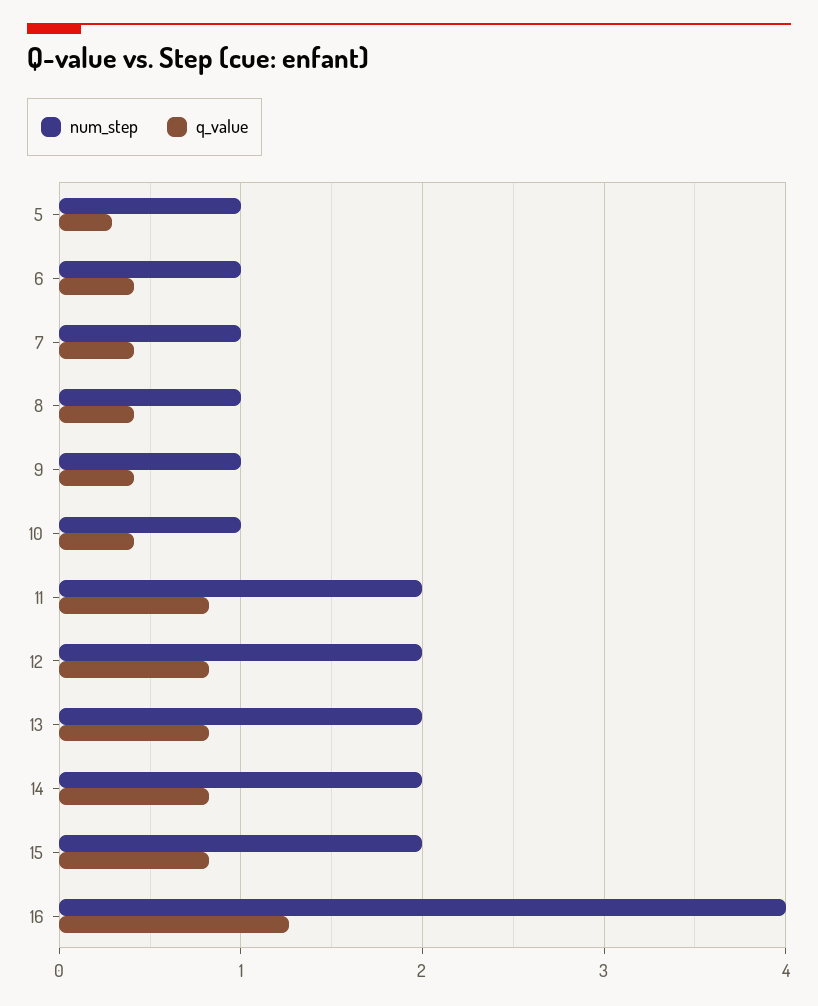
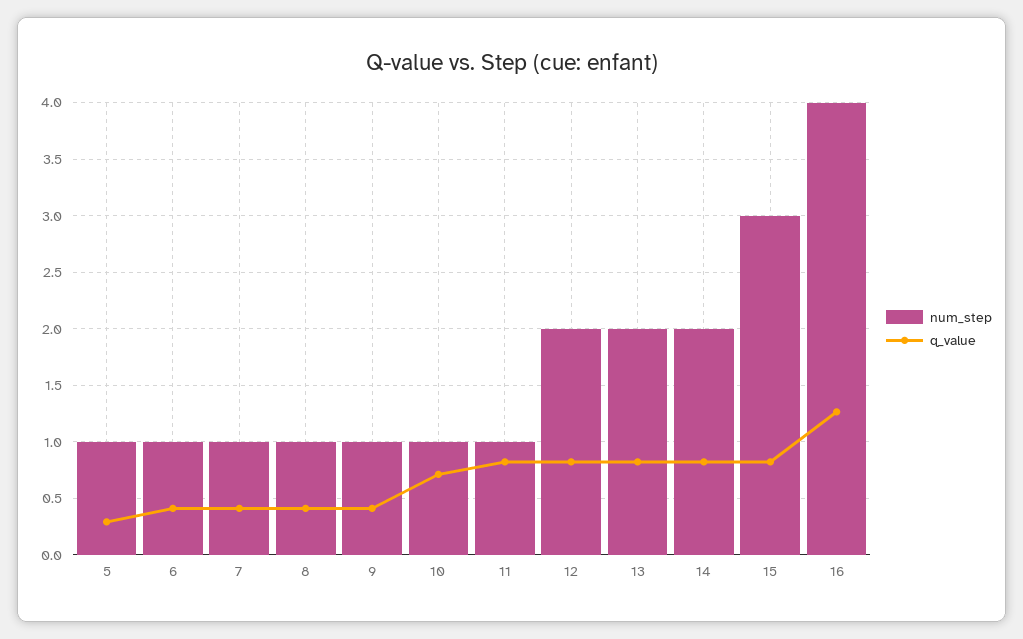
q_value, 10: 0.4 -> 0.7
num_step, 11: 2 -> 1
num_step, 15: 2 -> 3

